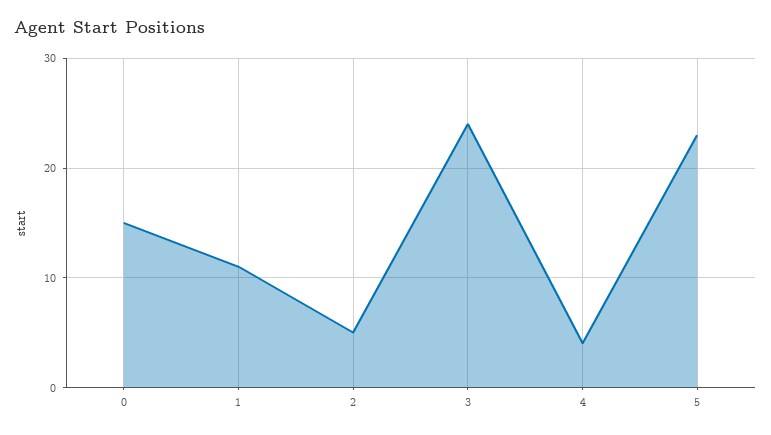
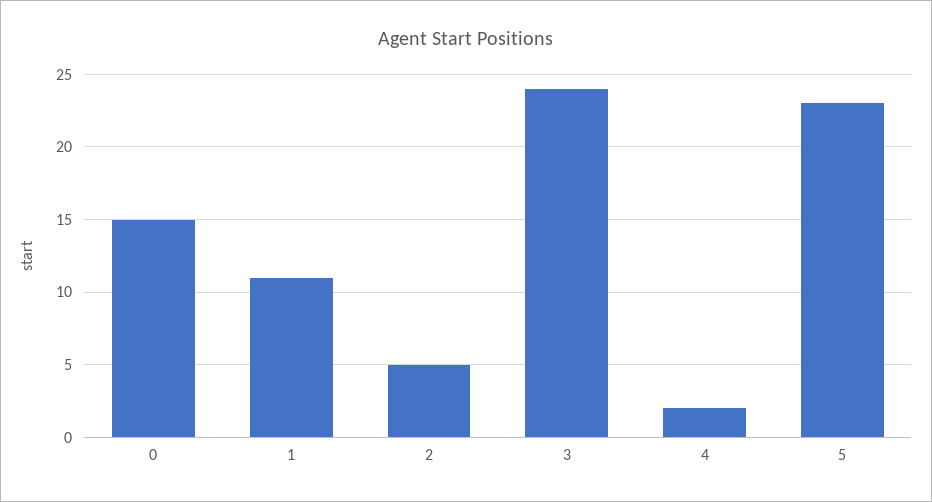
4: 4 -> 2

